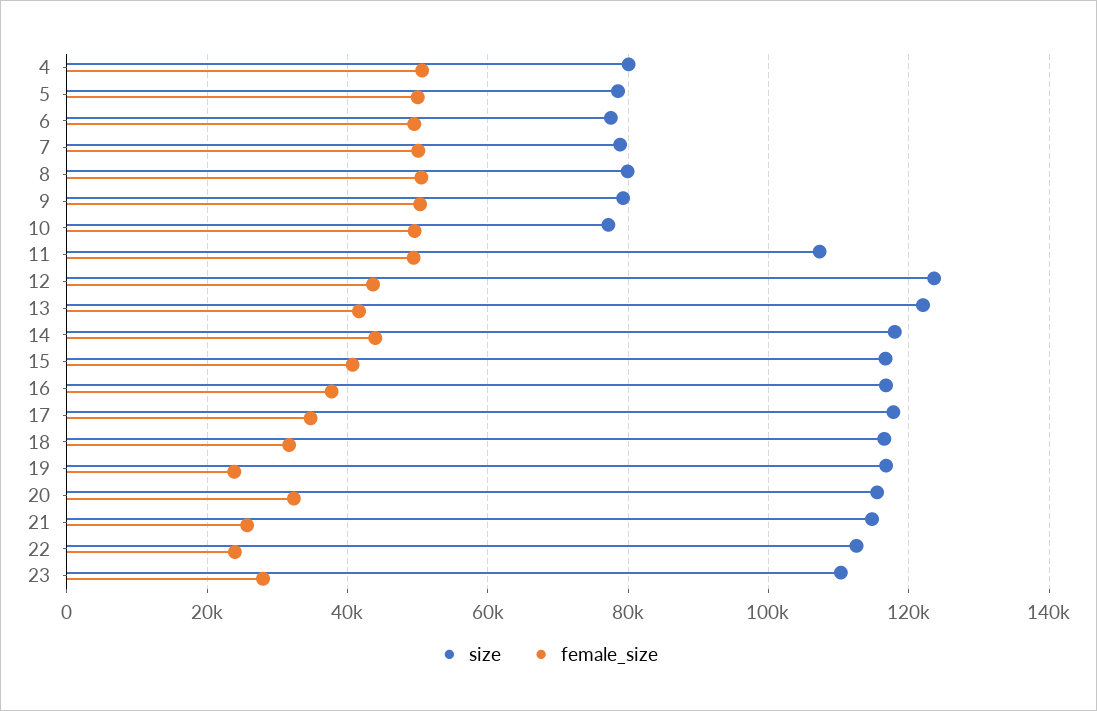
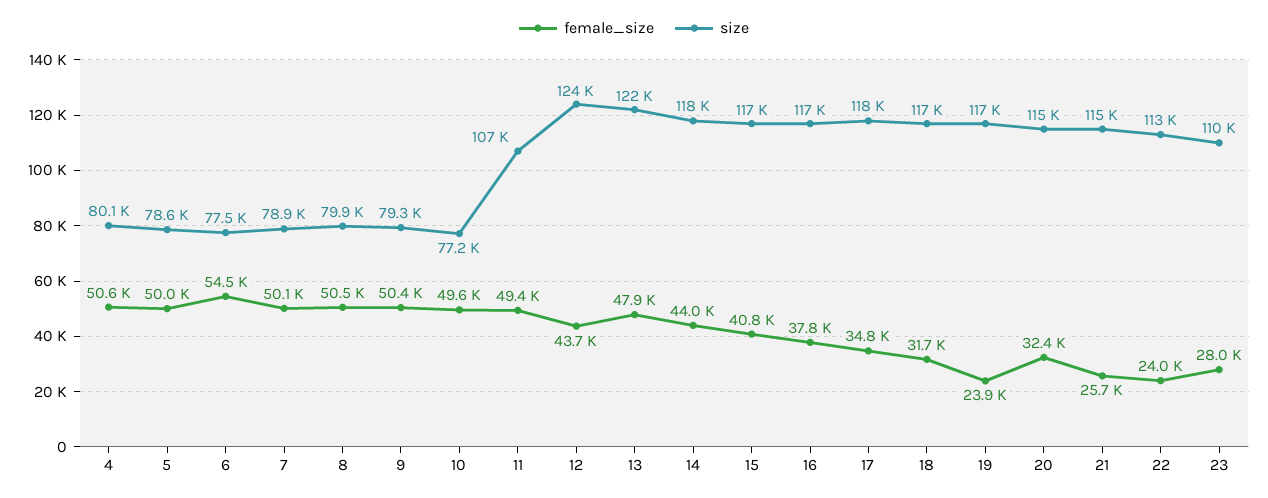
female_size, 6: 50000 -> 54500
female_size, 13: 42000 -> 47900

